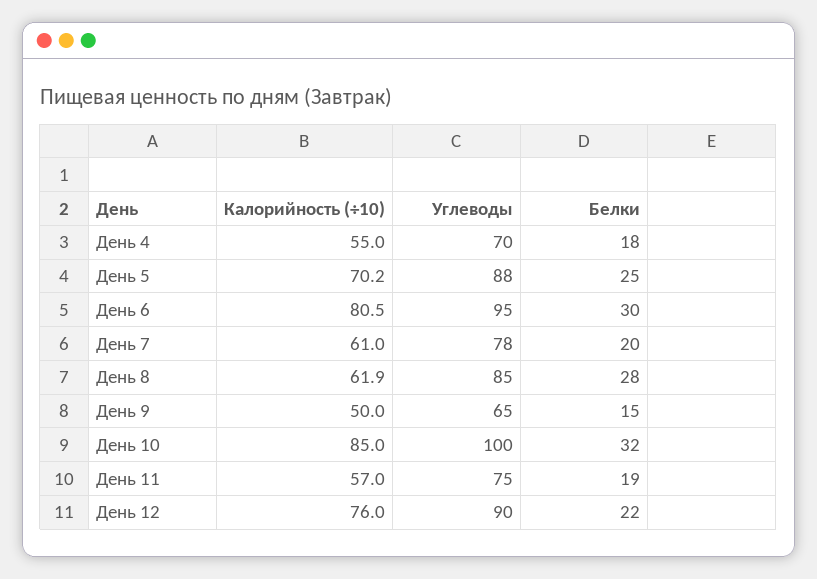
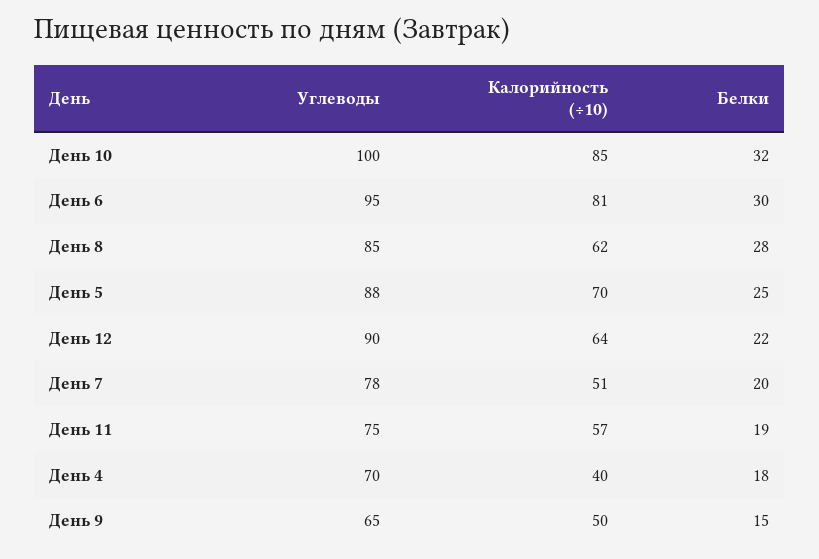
Калорийность (÷10), День 4: 55 -> 40
Калорийность (÷10), День 7: 61 -> 51
Калорийность (÷10), День 12: 76 -> 64

